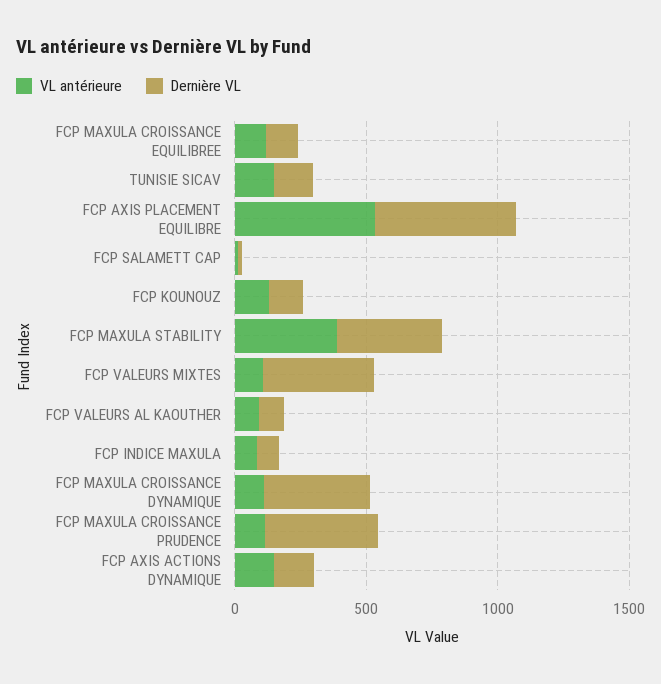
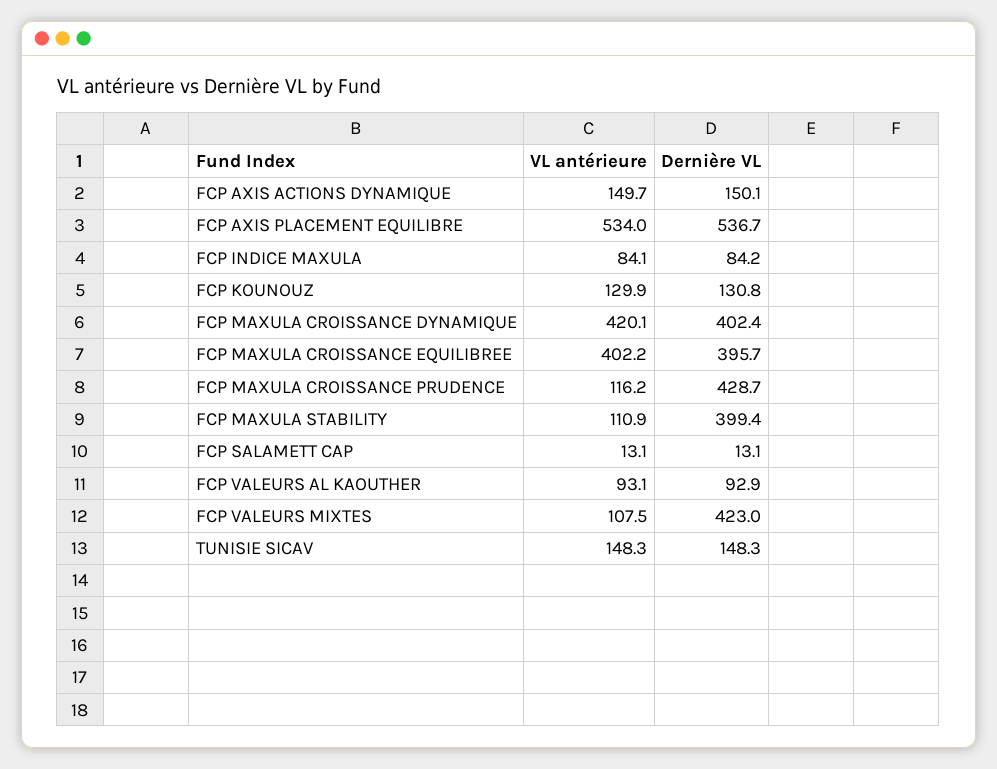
VL antérieure, FCP MAXULA CROISSANCE EQUILIBREE: 100 -> 402.2
Dernière VL, FCP MAXULA CROISSANCE EQUILIBREE: 100 -> 395.7
VL antérieure, FCP MAXULA STABILITY: 400 -> 110.9
VL antérieure, FCP MAXULA CROISSANCE DYNAMIQUE: 100 -> 420.1

